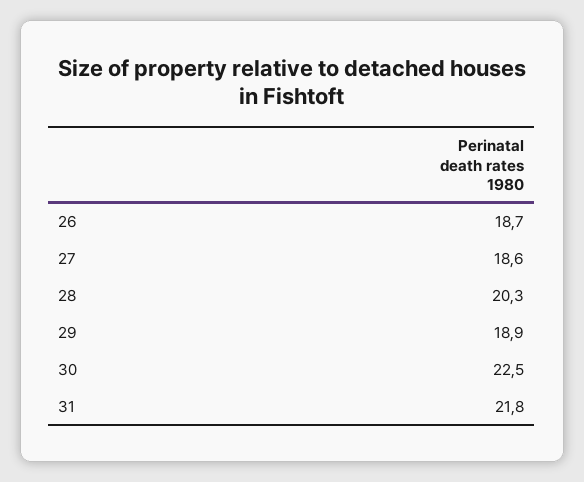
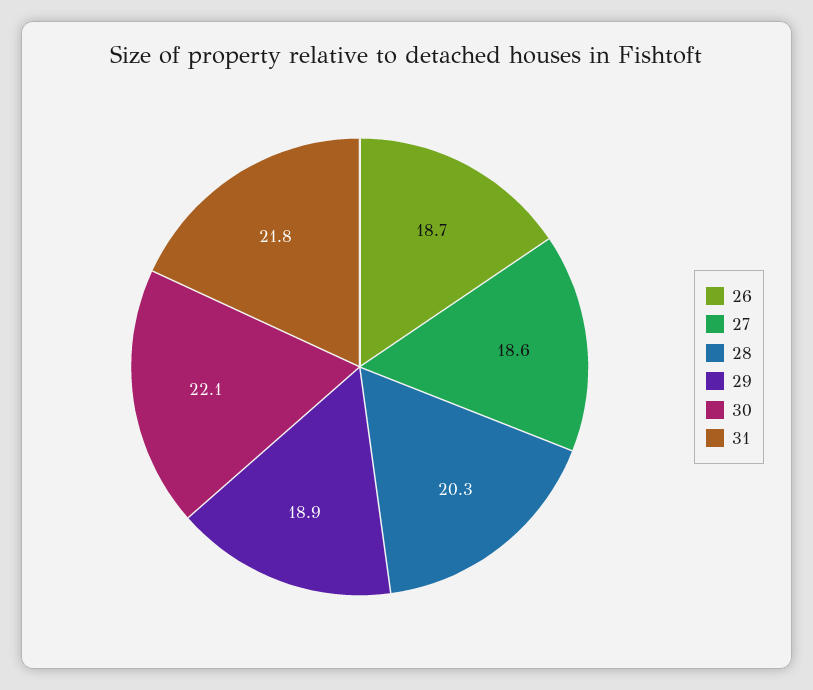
30: 22.5 -> 22.1

